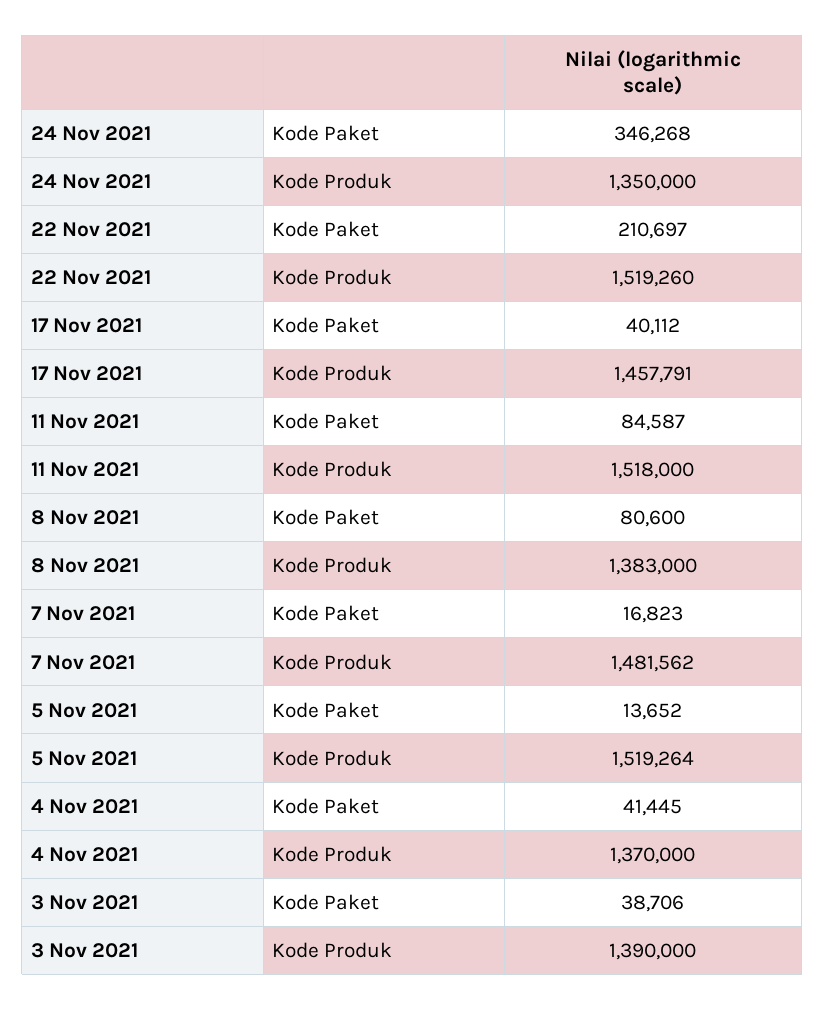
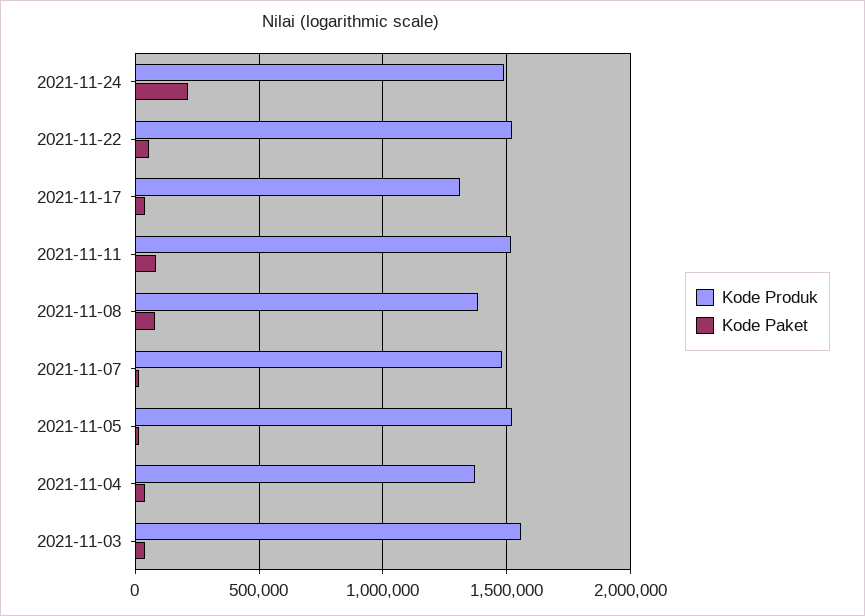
Kode Paket, 24 Nov 2021: 346268 -> 200000
Kode Produk, 24 Nov 2021: 1350000 -> 1500000
Kode Paket, 22 Nov 2021: 210697 -> 50000
Kode Produk, 17 Nov 2021: 1457791 -> 1300000
Kode Produk, 3 Nov 2021: 1390000 -> 1550000

